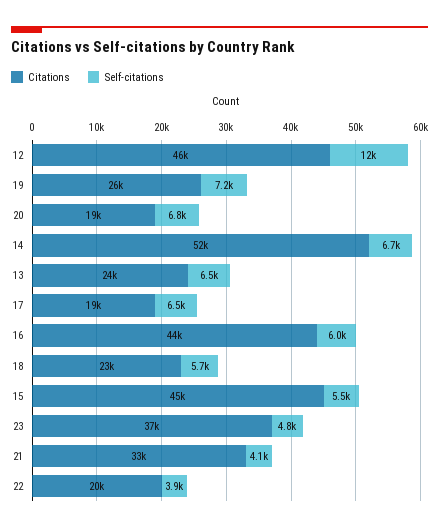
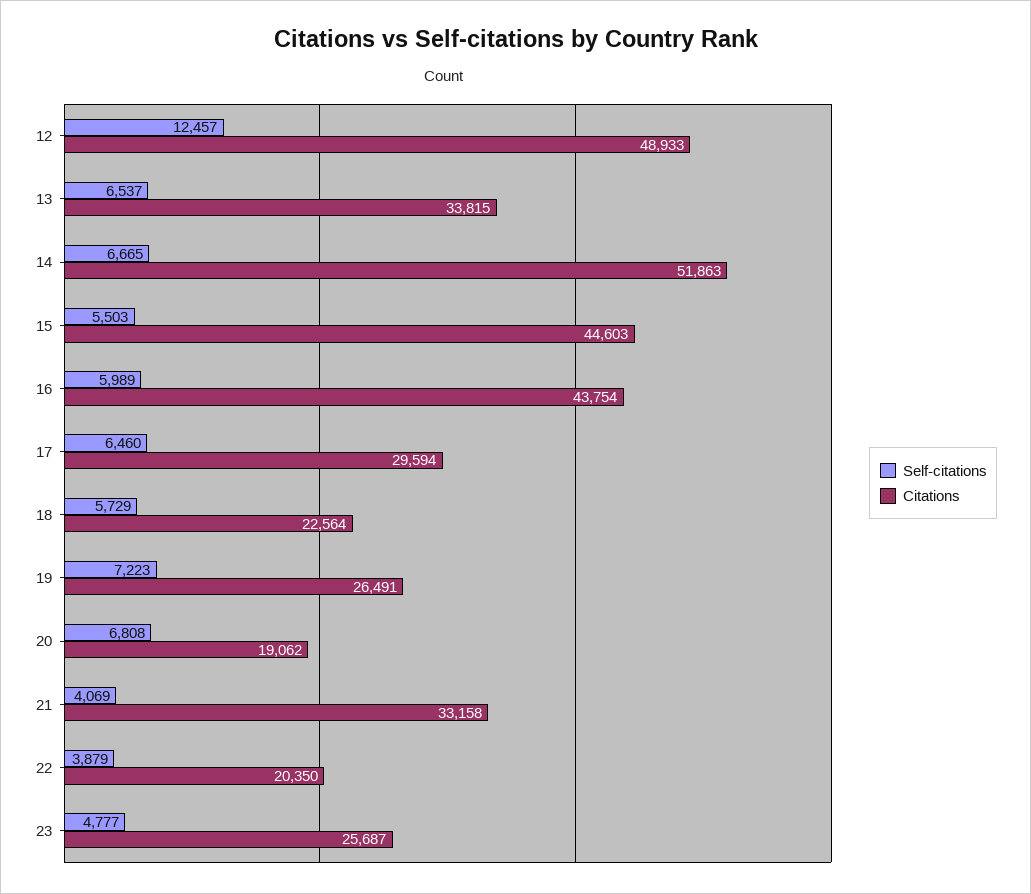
Citations, 12: 46000 -> 48933
Citations, 13: 24000 -> 33815
Citations, 17: 19000 -> 29594
Citations, 23: 37000 -> 25687

